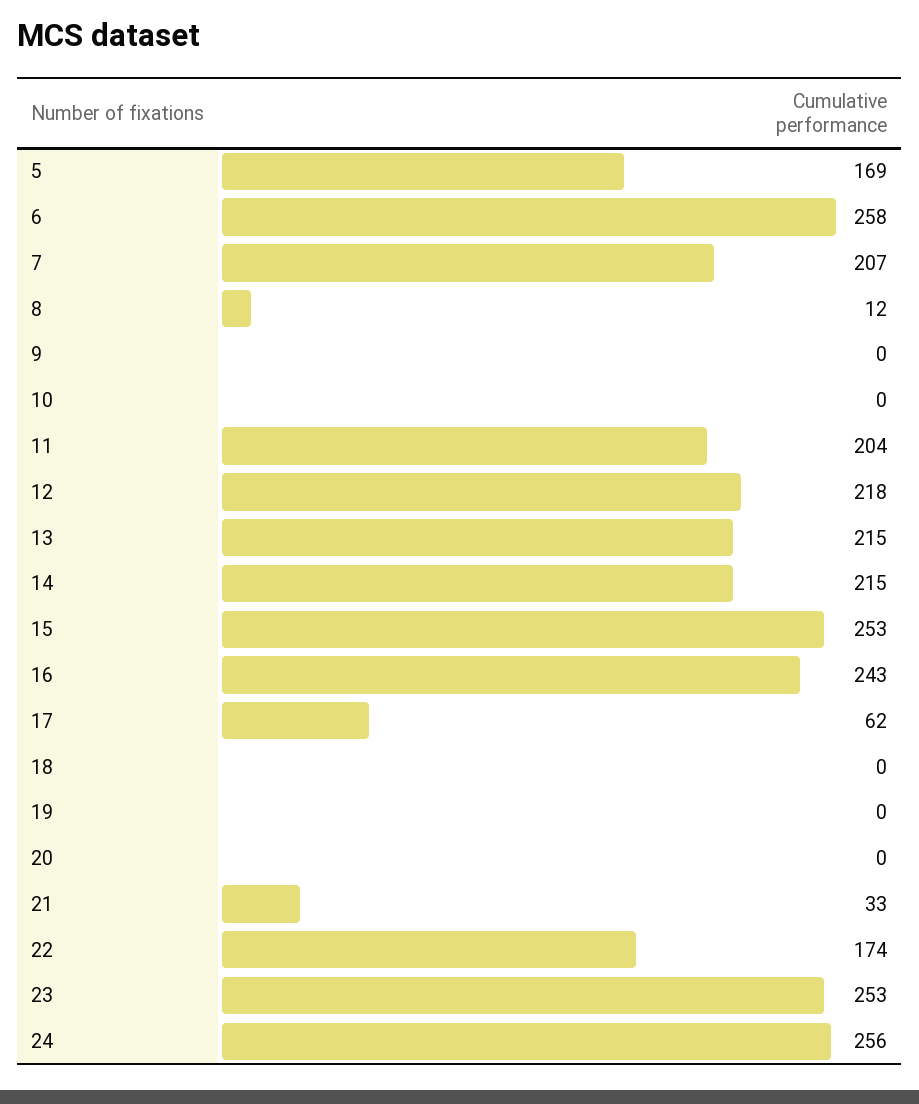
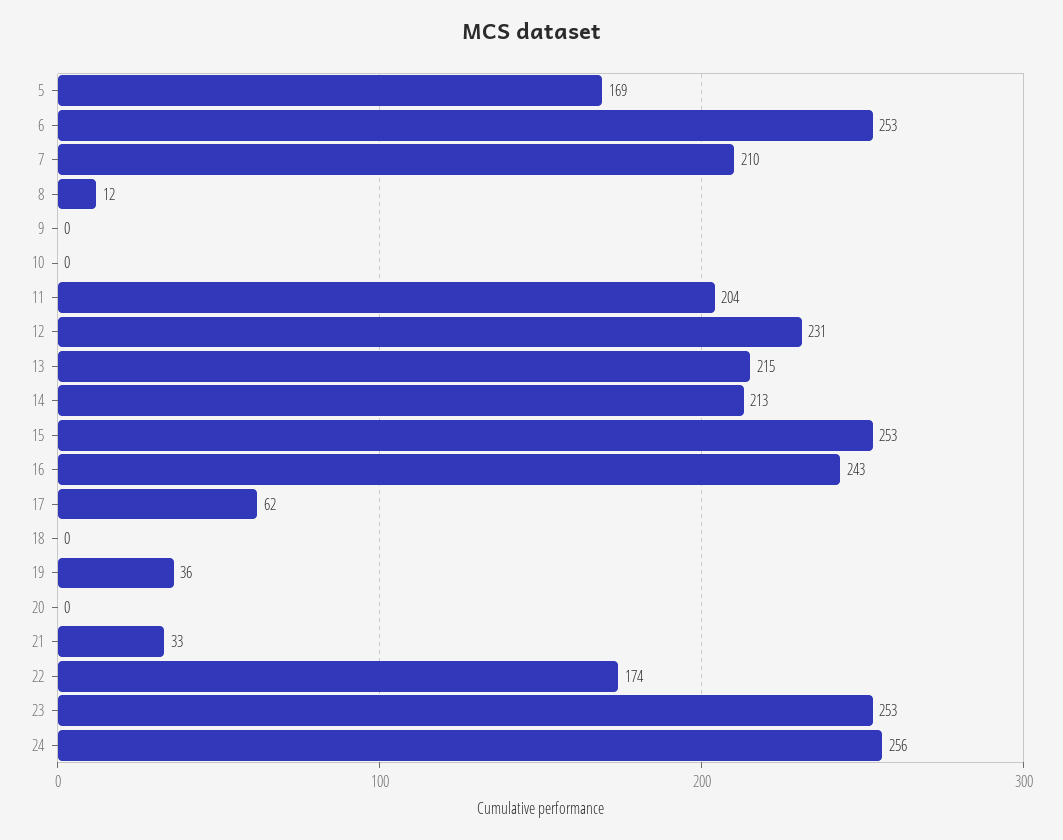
6: 258 -> 253
7: 207 -> 210
12: 218 -> 231
14: 215 -> 213
19: 0 -> 36

